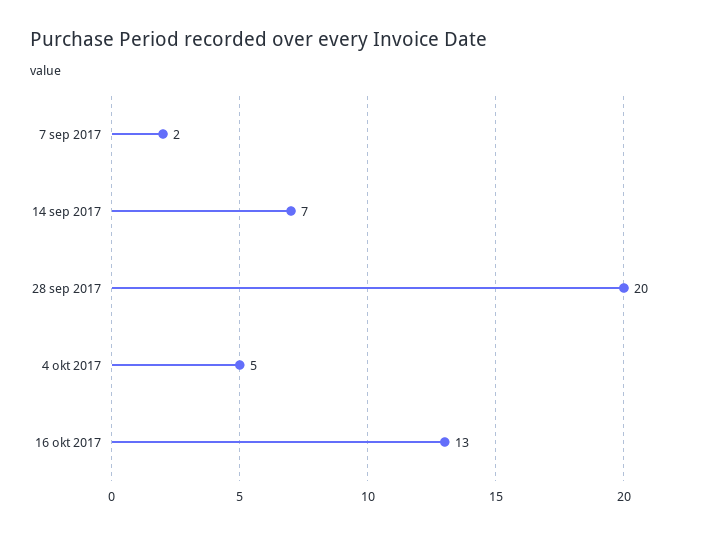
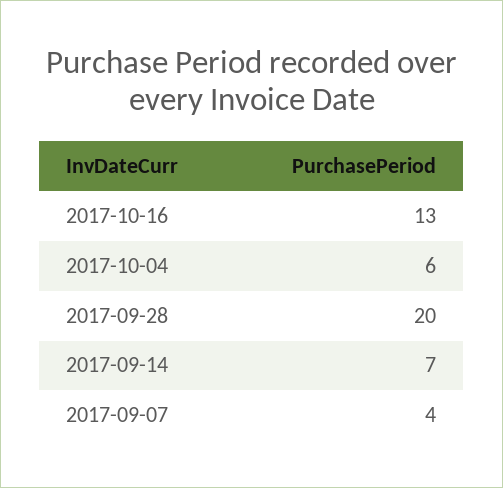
7 sep 2017: 2 -> 4
4 okt 2017: 5 -> 6

